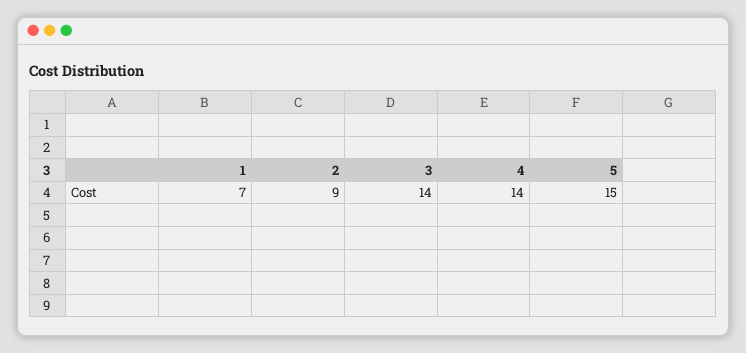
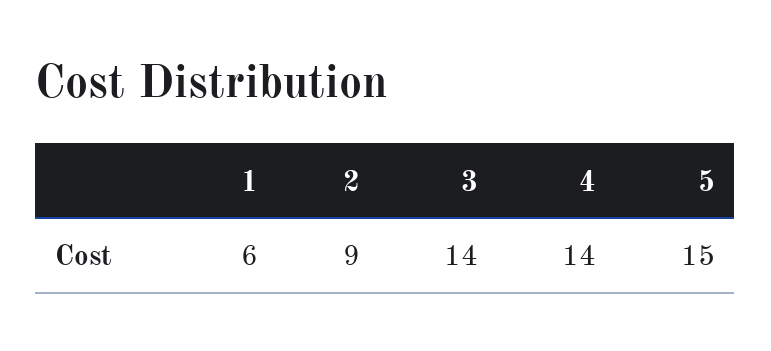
1: 7 -> 6

